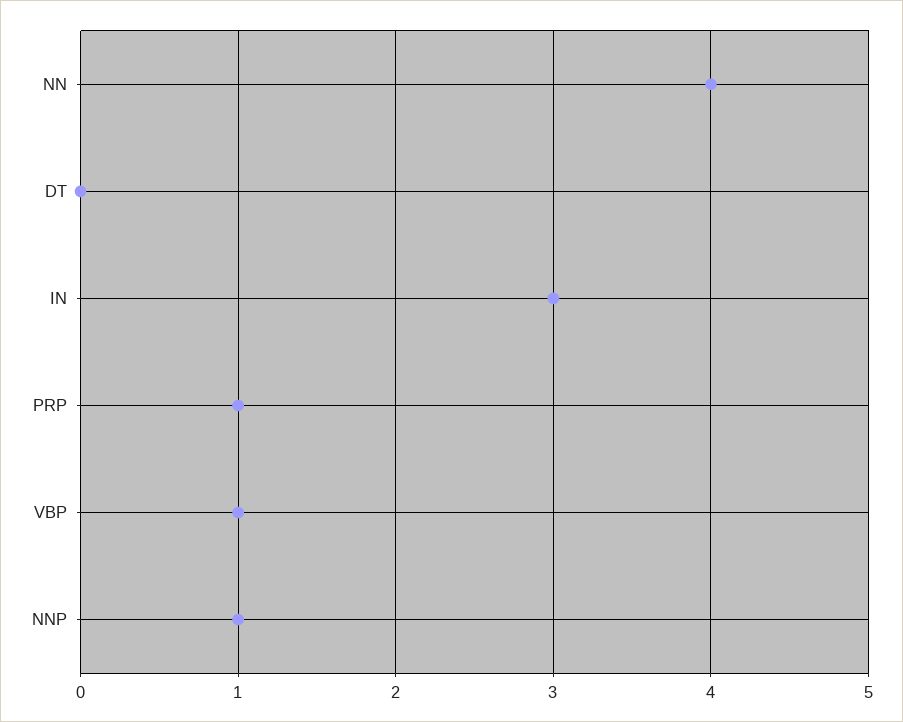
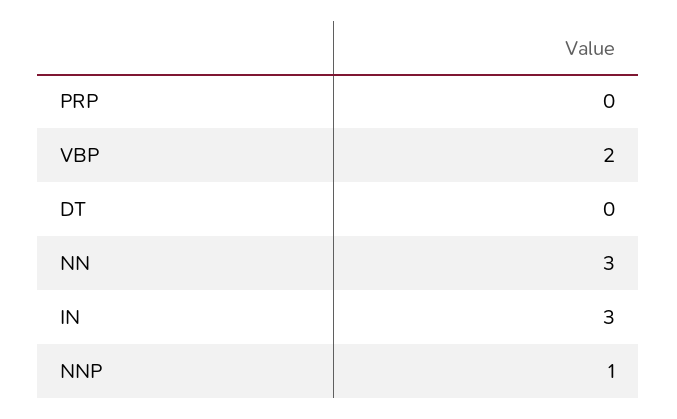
NN: 4 -> 3
PRP: 1 -> 0
VBP: 1 -> 2

